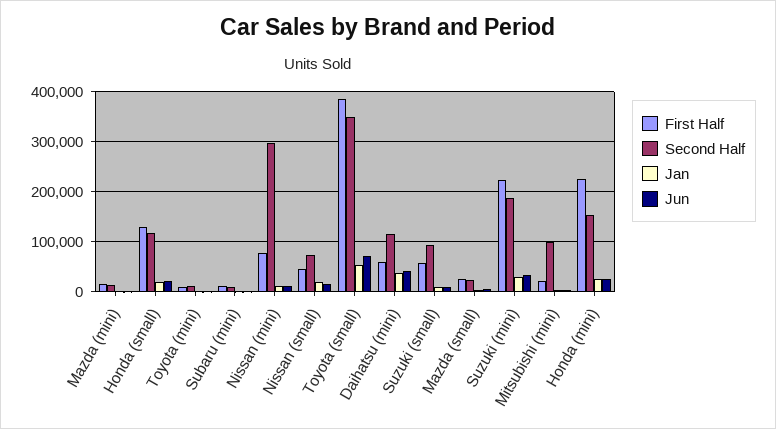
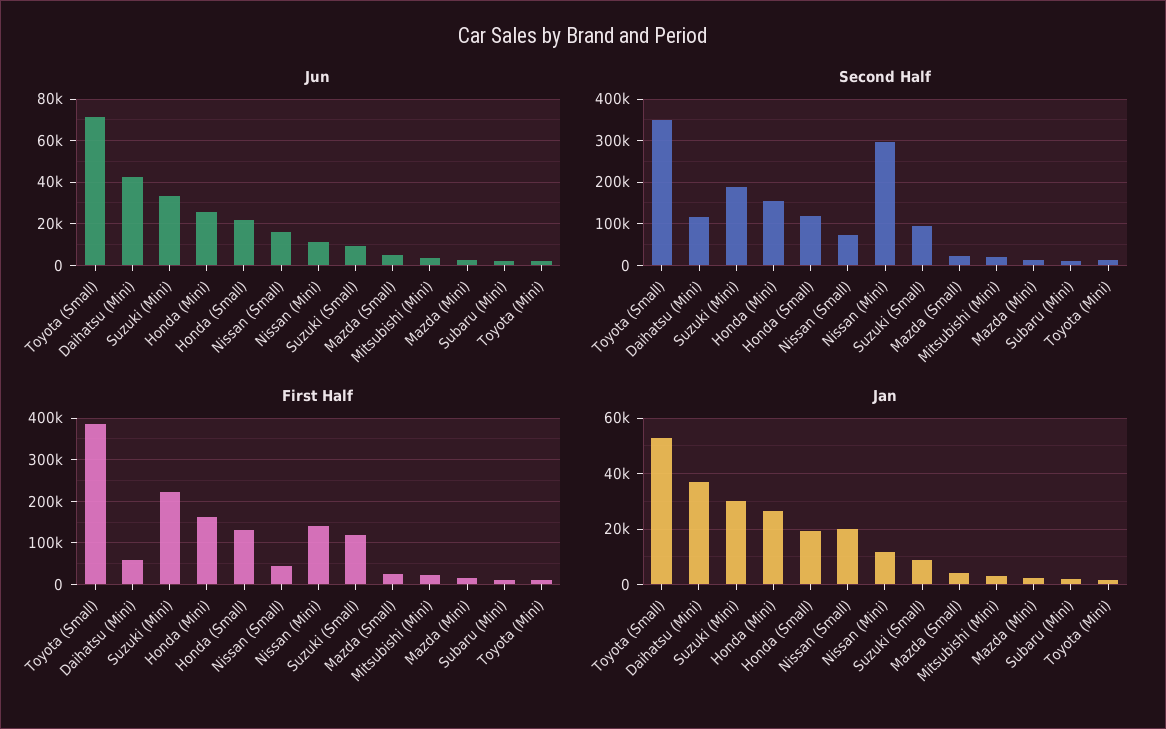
First Half, Nissan (mini): 80000 -> 140000
First Half, Suzuki (small): 60000 -> 120000
Second Half, Mitsubishi (mini): 100000 -> 20000
First Half, Honda (mini): 220000 -> 160000

